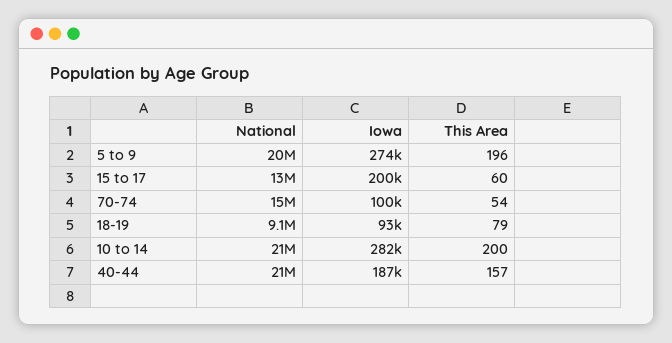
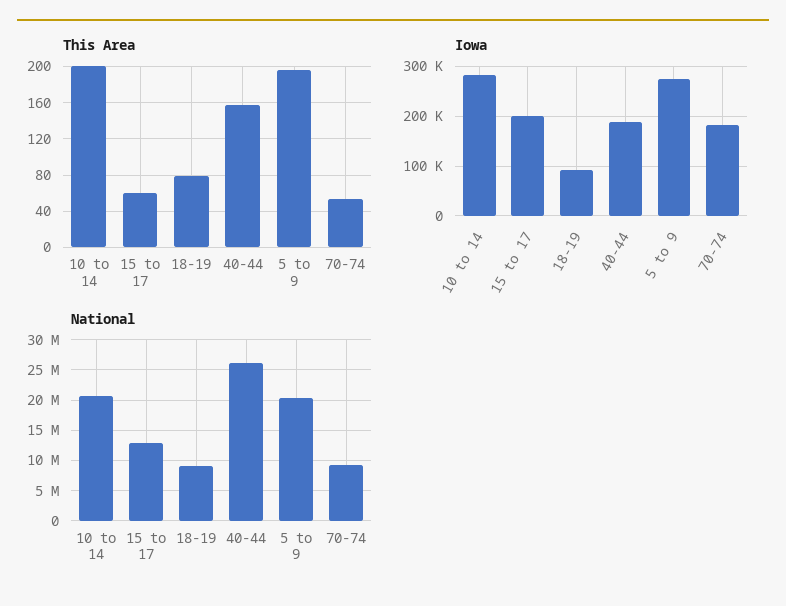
National, 70-74: 15000000 -> 9000000
Iowa, 70-74: 100000 -> 180000
National, 40-44: 21000000 -> 26000000

